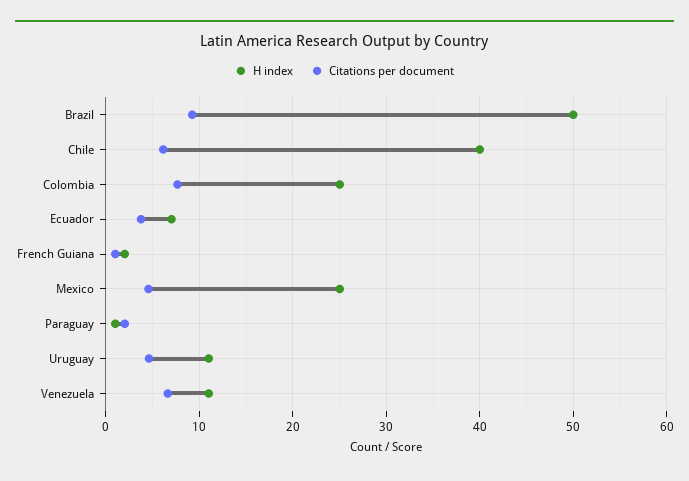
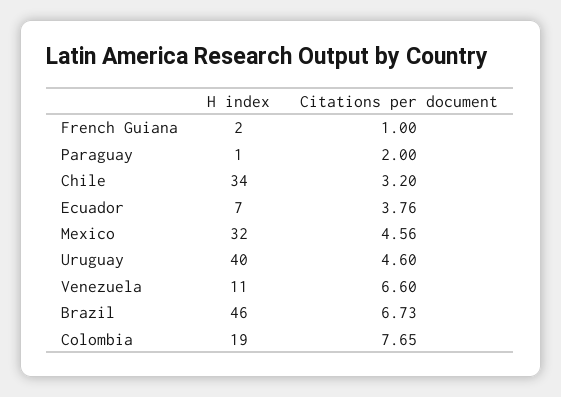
H index, Brazil: 50 -> 46
Citations per document, Brazil: 9 -> 6.73
H index, Chile: 40 -> 34
Citations per document, Chile: 6 -> 3.2
H index, Colombia: 25 -> 19
H index, Mexico: 25 -> 32
H index, Uruguay: 11 -> 40

